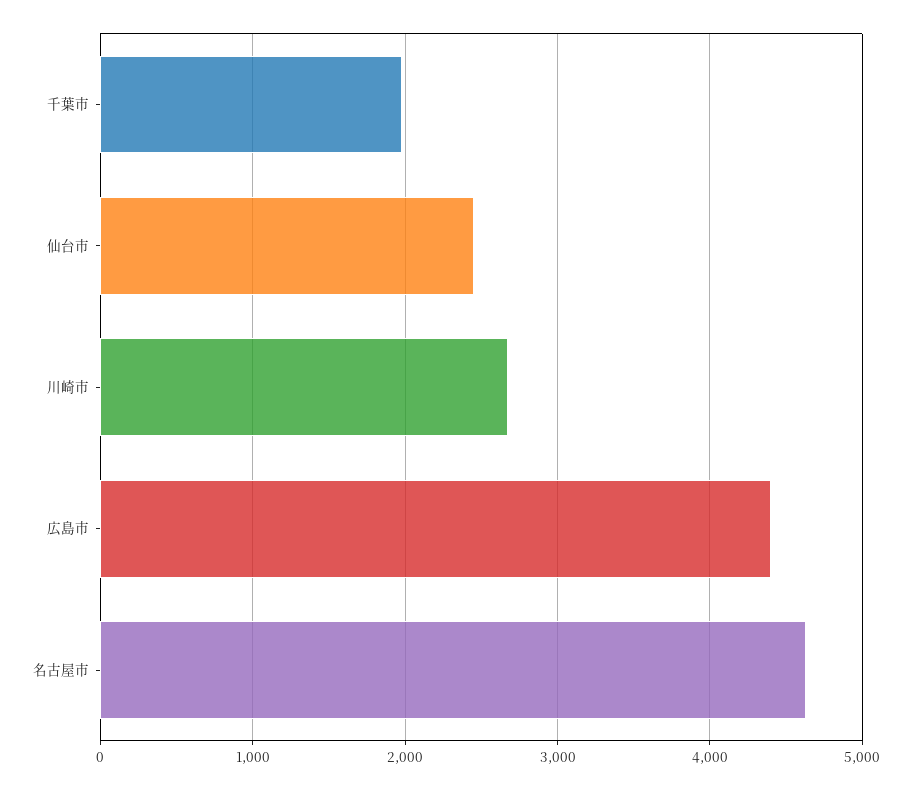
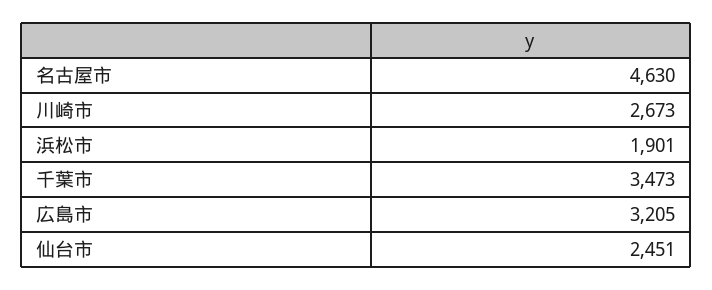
千葉市: 2000 -> 3473
広島市: 4400 -> 3205
浜松市: none -> 1901

